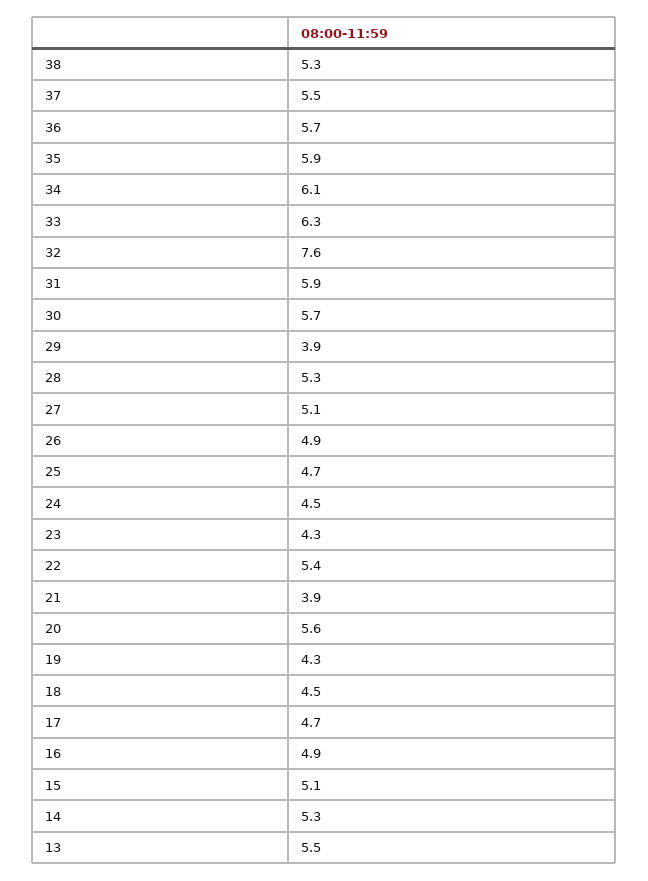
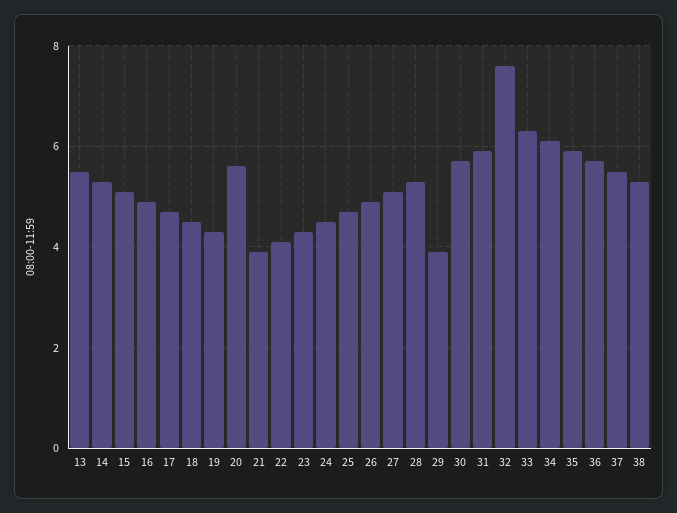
22: 5.4 -> 4

